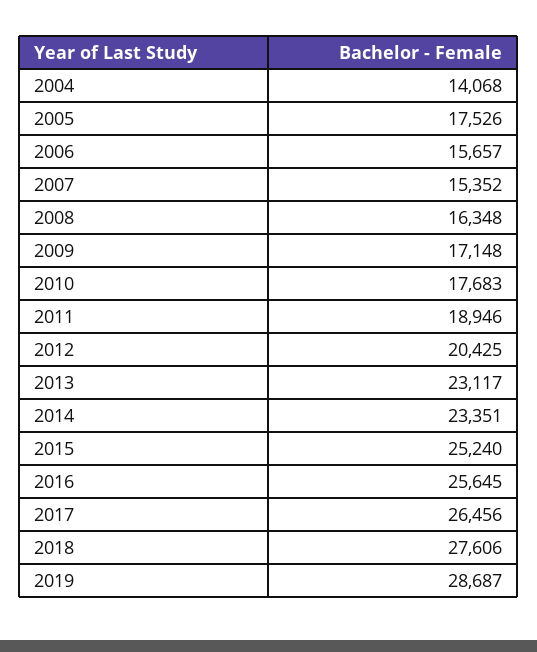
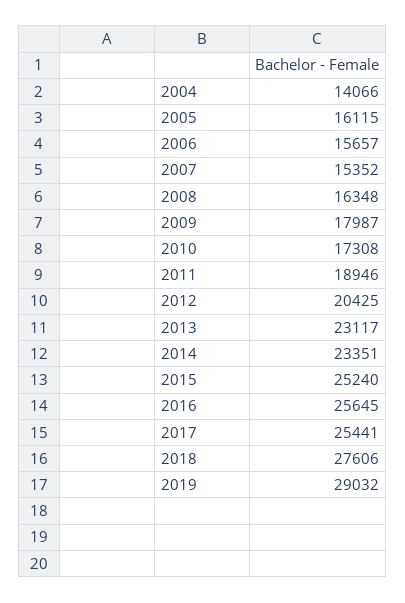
2004: 14068 -> 14066
2005: 17526 -> 16115
2009: 17148 -> 17987
2010: 17683 -> 17308
2017: 26456 -> 25441
2019: 28687 -> 29032

